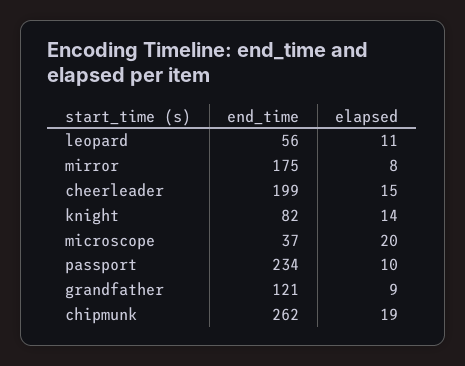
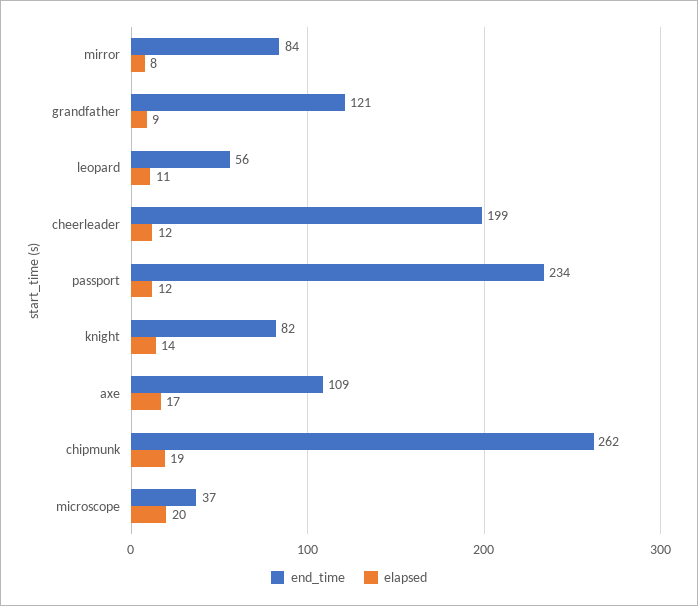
end_time, mirror: 175 -> 84
elapsed, cheerleader: 15 -> 12
elapsed, passport: 10 -> 12
end_time, axe: none -> 109
elapsed, axe: none -> 17

